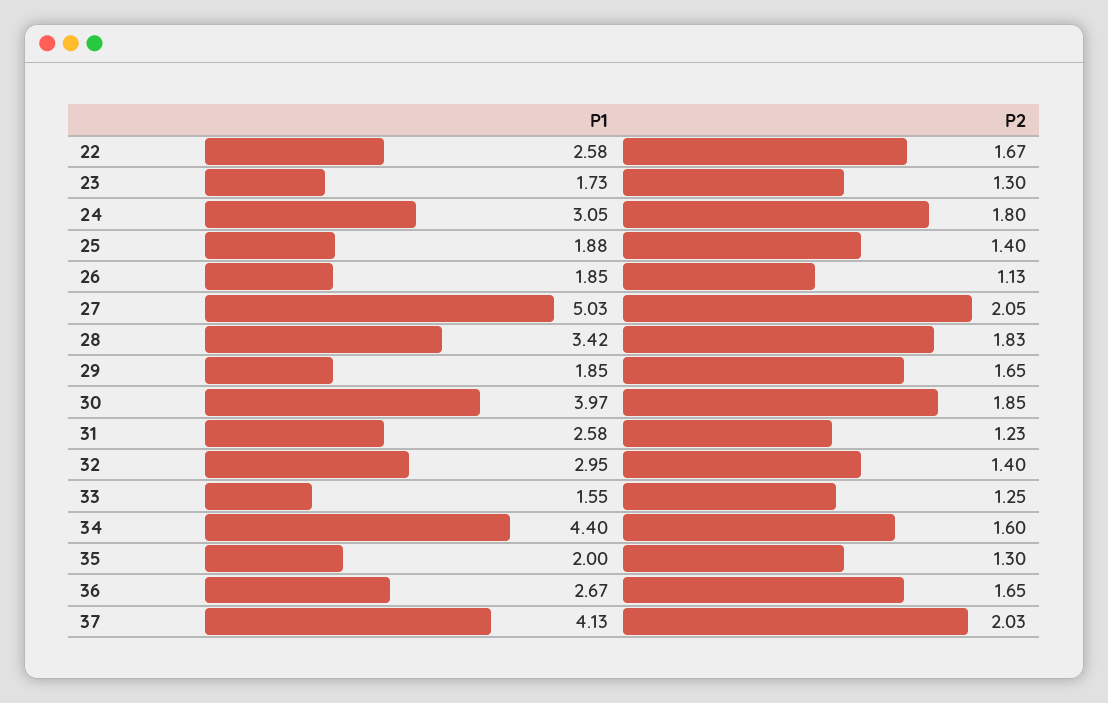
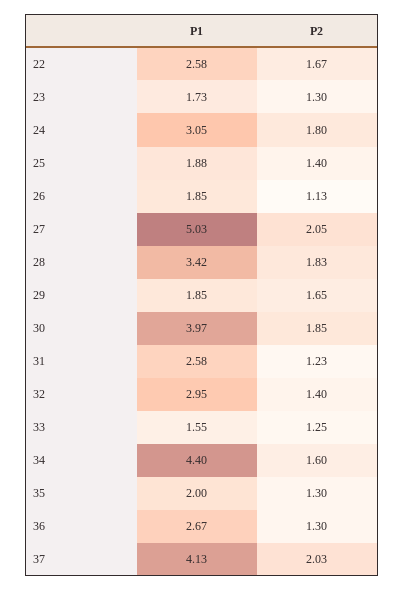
P2, 36: 1.65 -> 1.3

